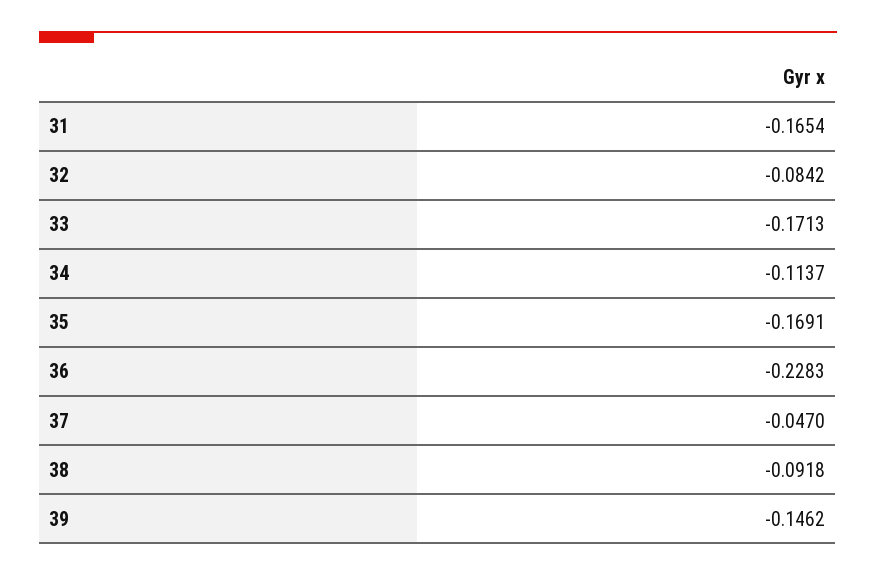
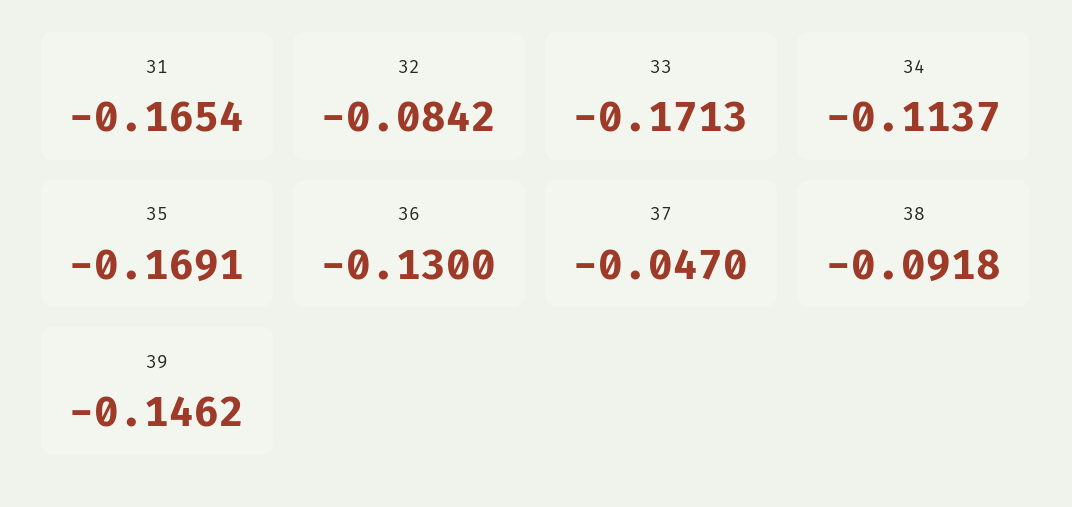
36: -0.2283 -> -0.13

